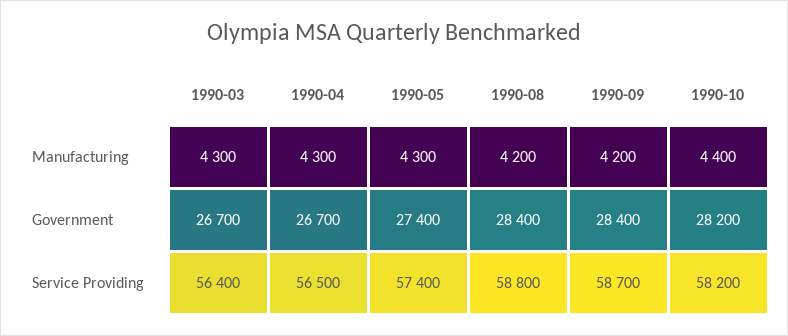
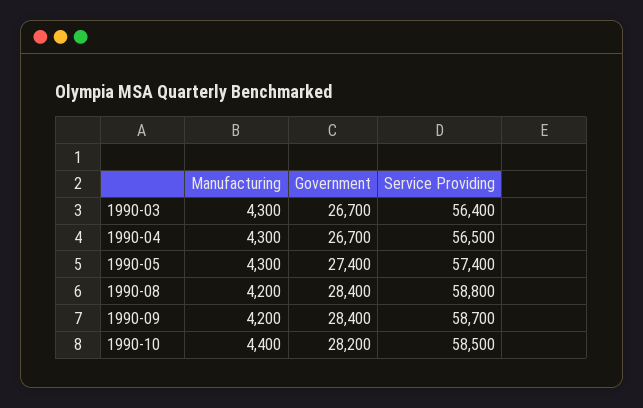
1990-10, Service Providing: 58200 -> 58500

